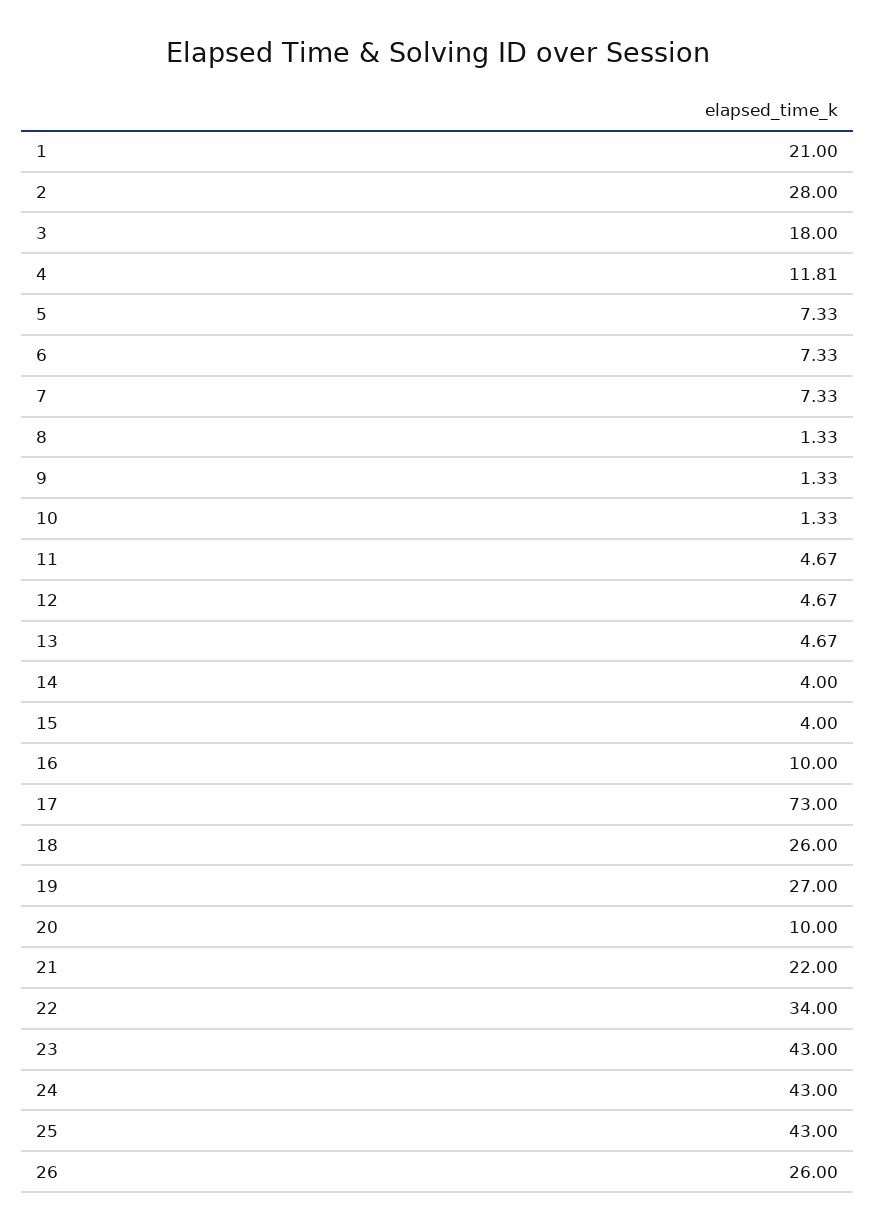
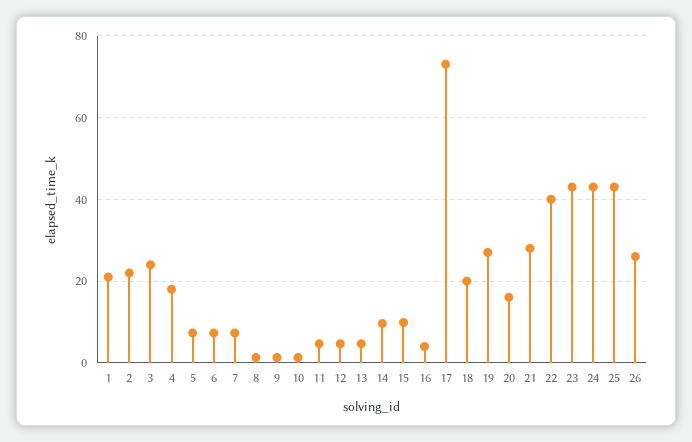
2: 28 -> 22
3: 18 -> 24
4: 11.81 -> 18
14: 4 -> 10
15: 4 -> 10
16: 10 -> 4
18: 26 -> 20
20: 10 -> 16
21: 22 -> 28
22: 34 -> 40

